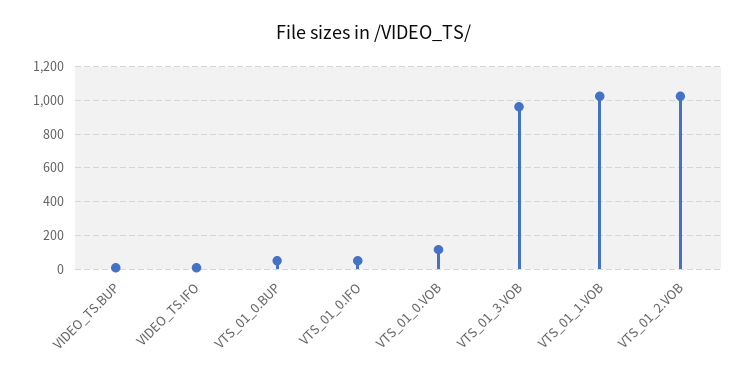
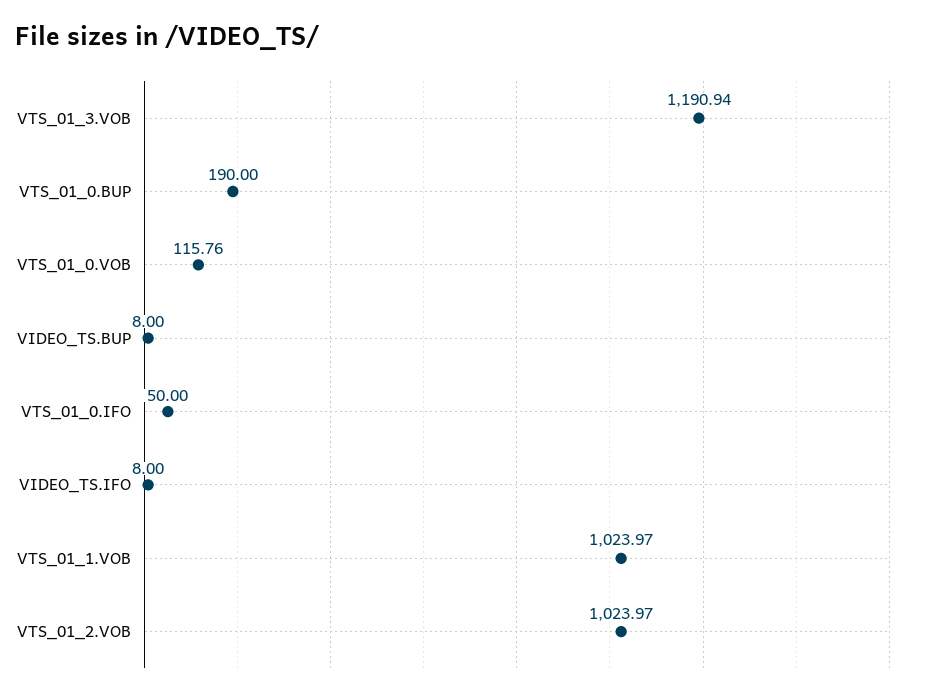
VTS_01_0.BUP: 50 -> 190
VTS_01_3.VOB: 950 -> 1190.94

